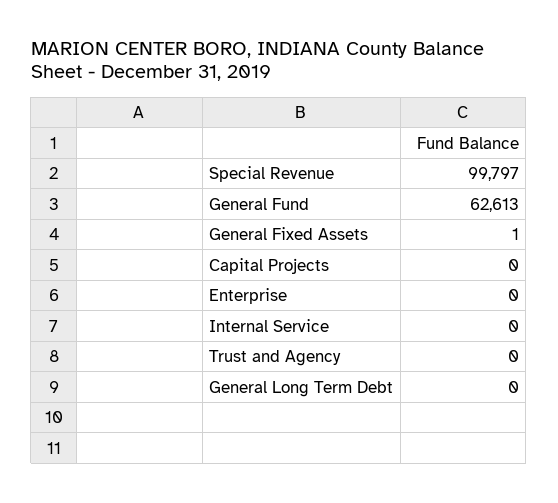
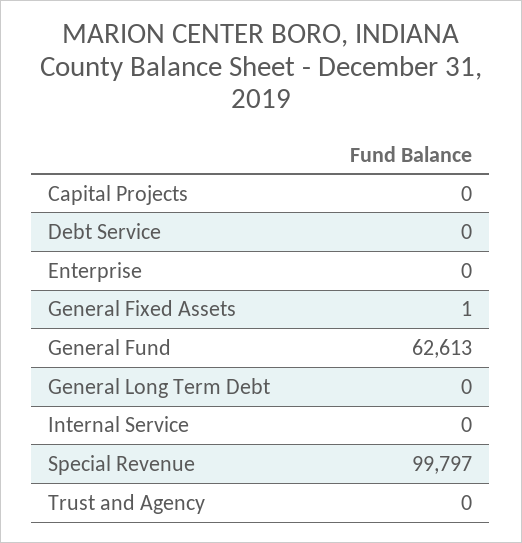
Debt Service: none -> 0

